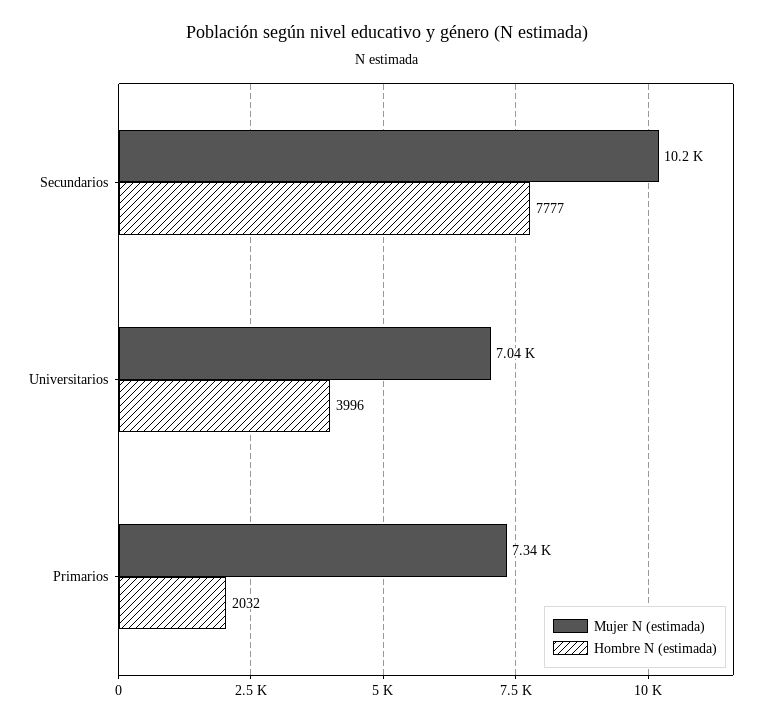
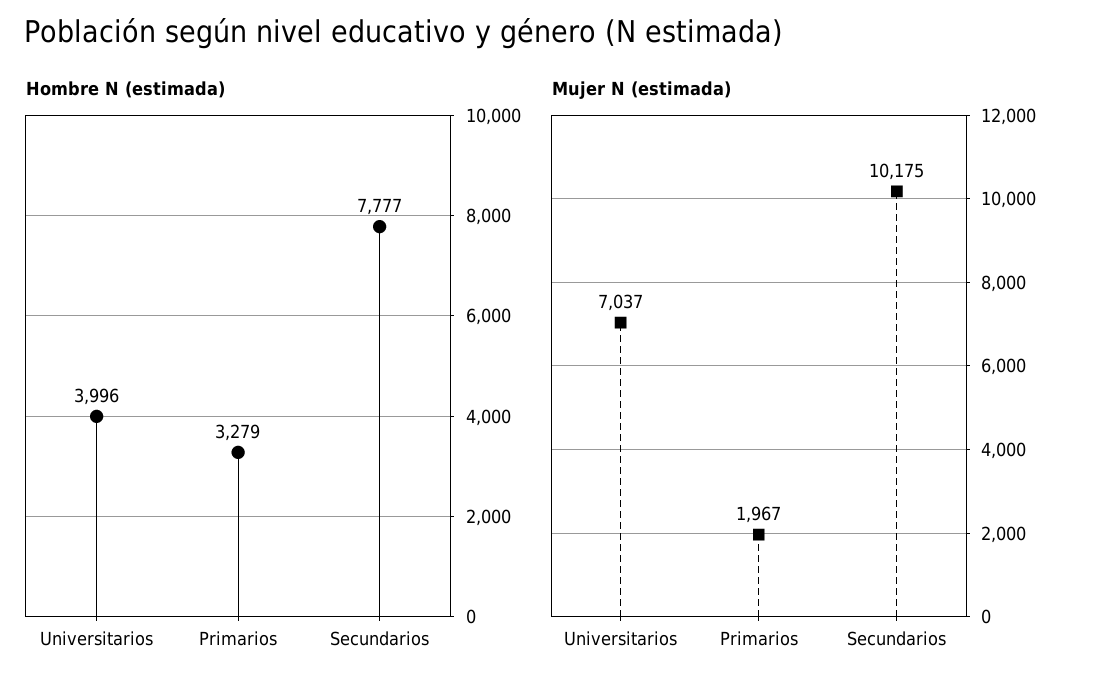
Mujer N (estimada), Primarios: 7340 -> 1967
Hombre N (estimada), Primarios: 2032 -> 3279

